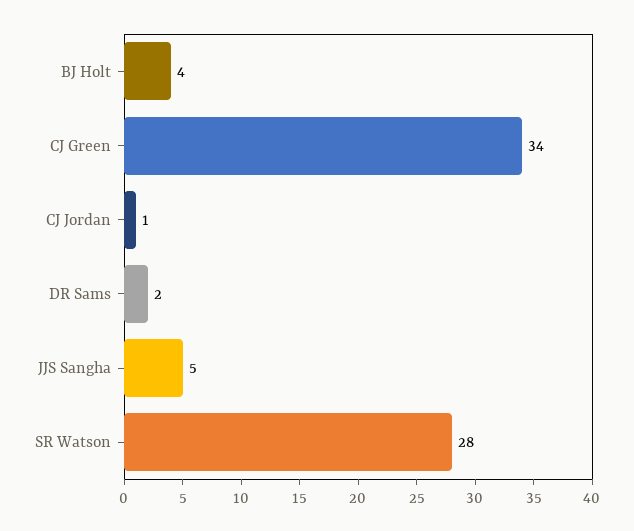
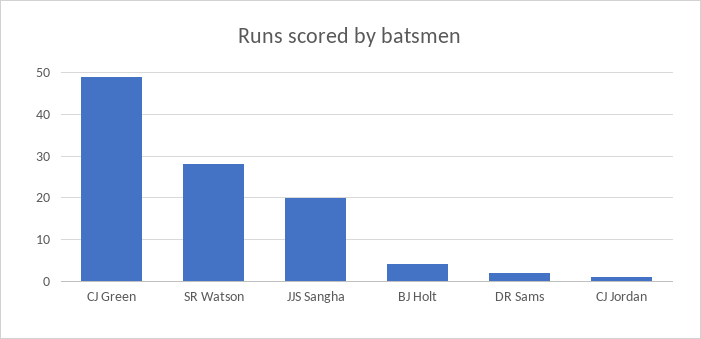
CJ Green: 34 -> 50
JJS Sangha: 5 -> 20

